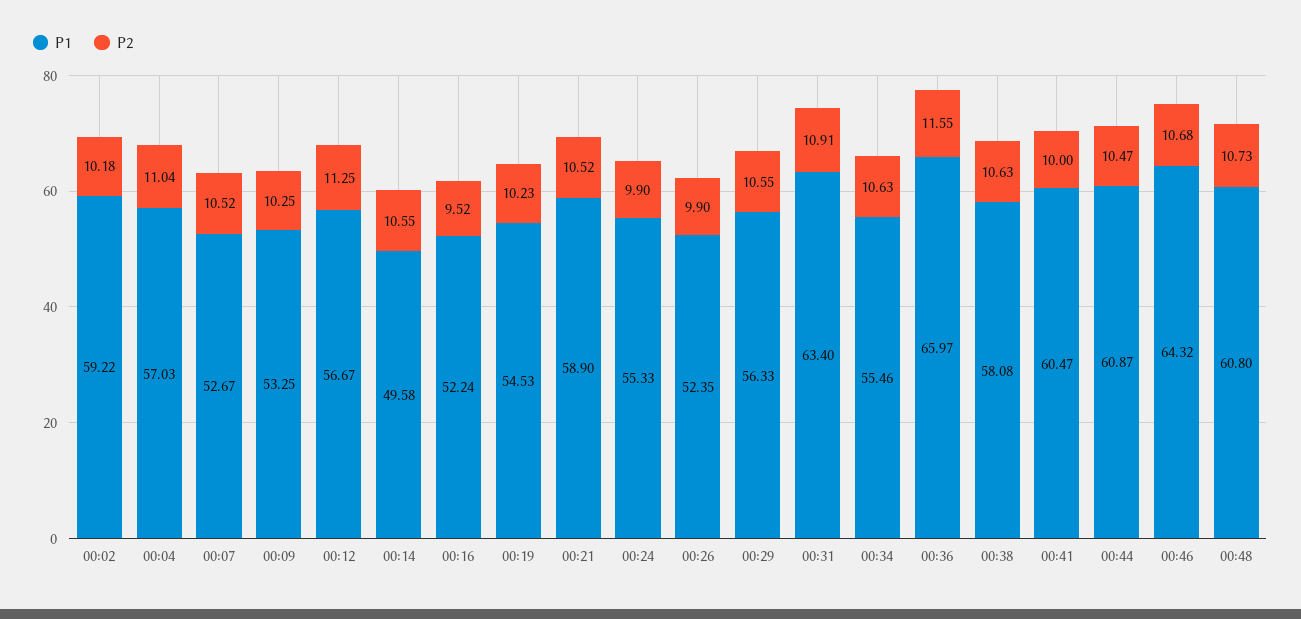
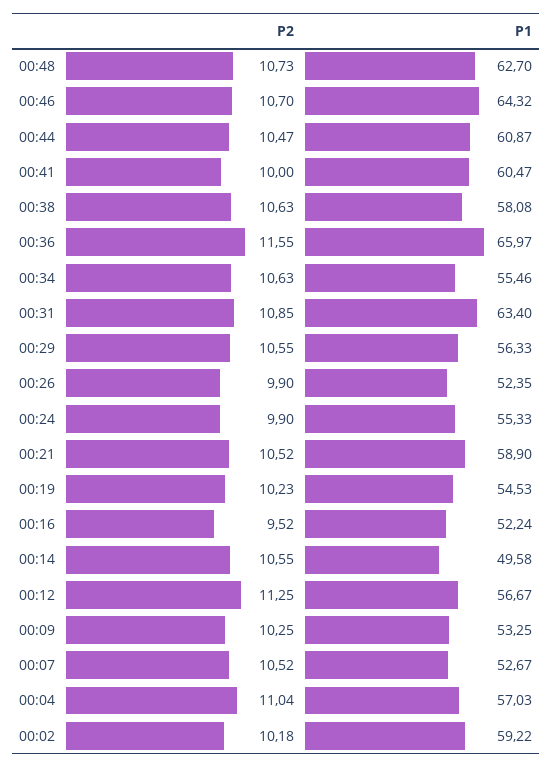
P2, 00:31: 10.91 -> 10.85
P2, 00:46: 10.68 -> 10.7
P1, 00:48: 60.8 -> 62.7

